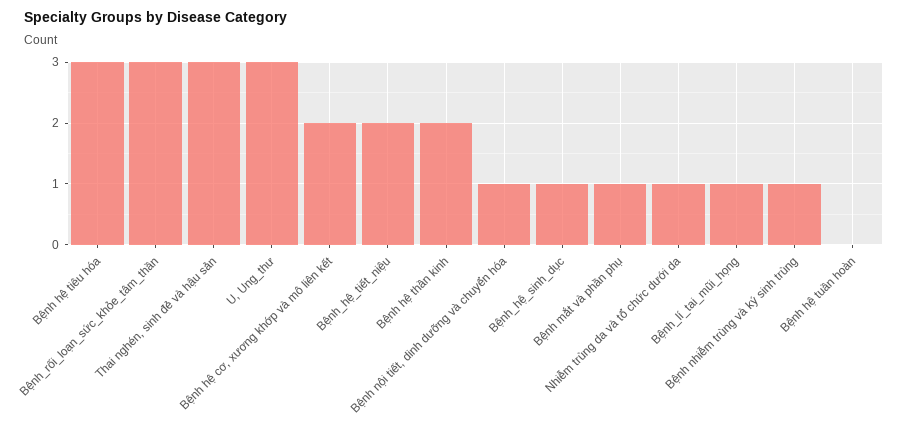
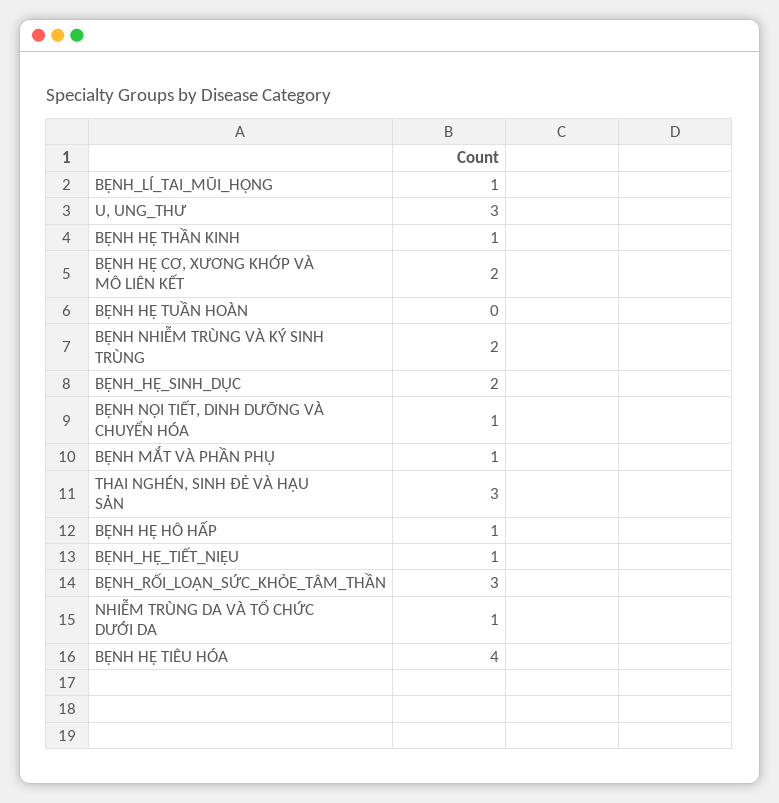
Bệnh hệ tiêu hóa: 3 -> 4
Bệnh_hệ_tiết_niệu: 2 -> 1
Bệnh hệ thần kinh: 2 -> 1
Bệnh_hệ_sinh_dục: 1 -> 2
Bệnh nhiễm trùng và ký sinh trùng: 1 -> 2
BỆNH HỆ HÔ HẤP: none -> 1

